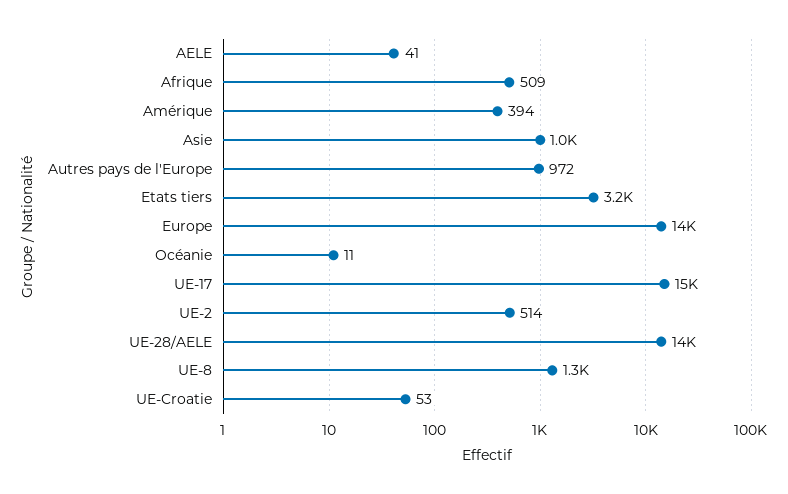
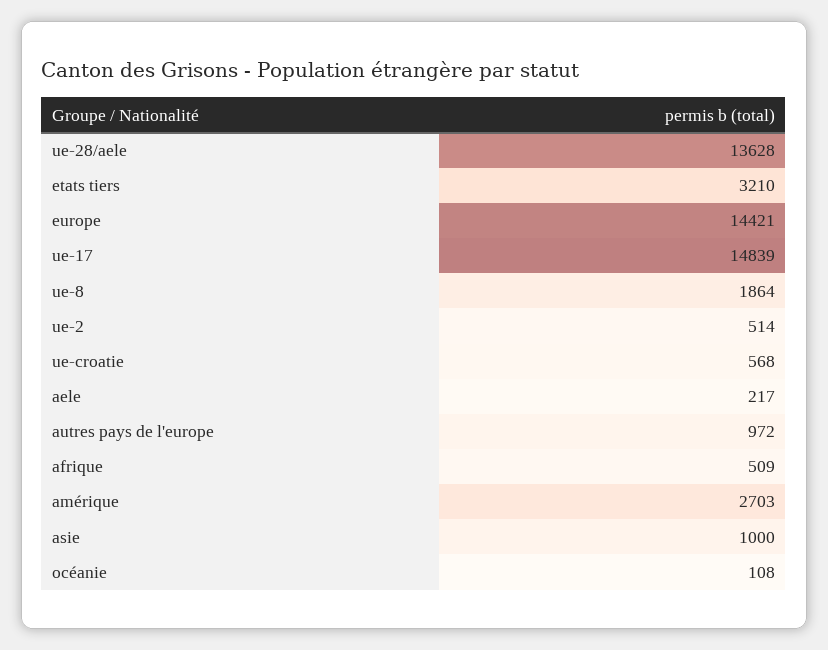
AELE: 41 -> 217
Amérique: 394 -> 2703
Océanie: 11 -> 108
UE-8: 1300 -> 1864
UE-Croatie: 53 -> 568

